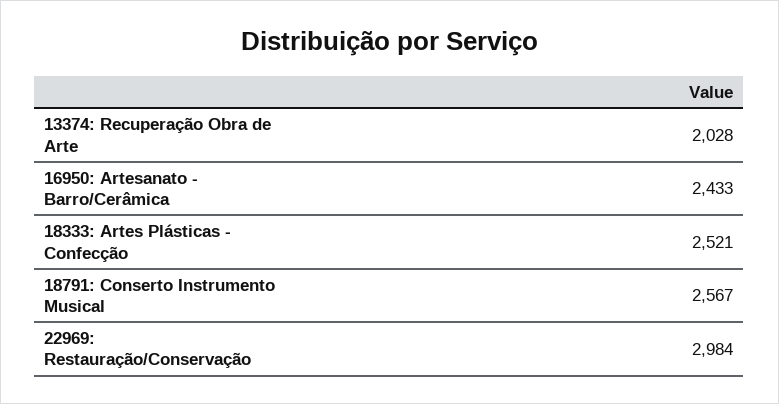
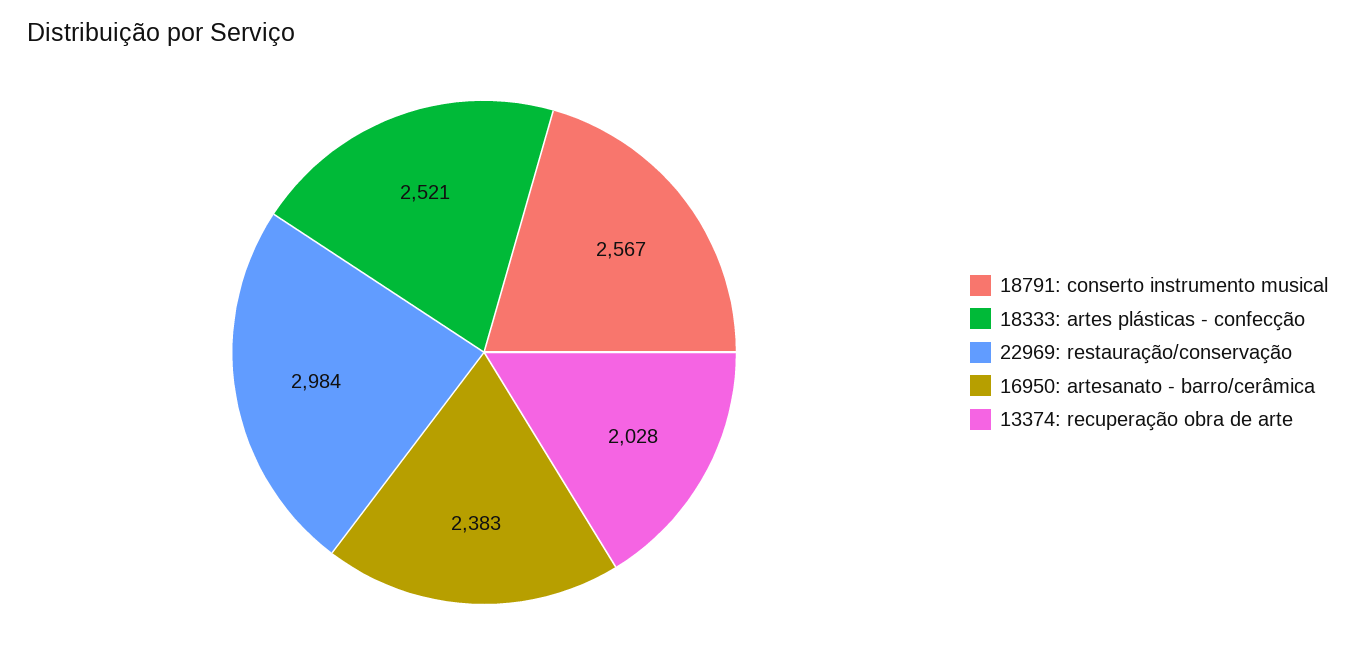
16950: Artesanato - Barro/Cerâmica: 2433 -> 2383

